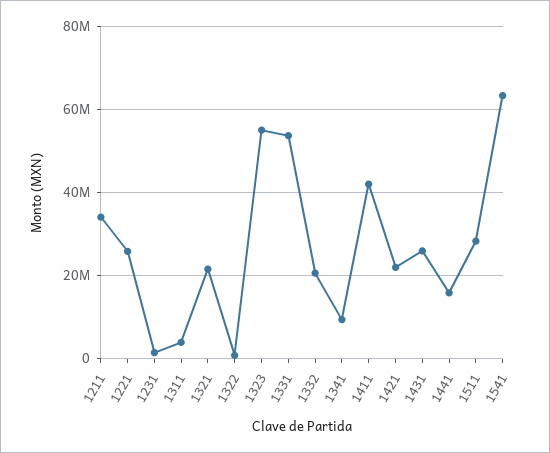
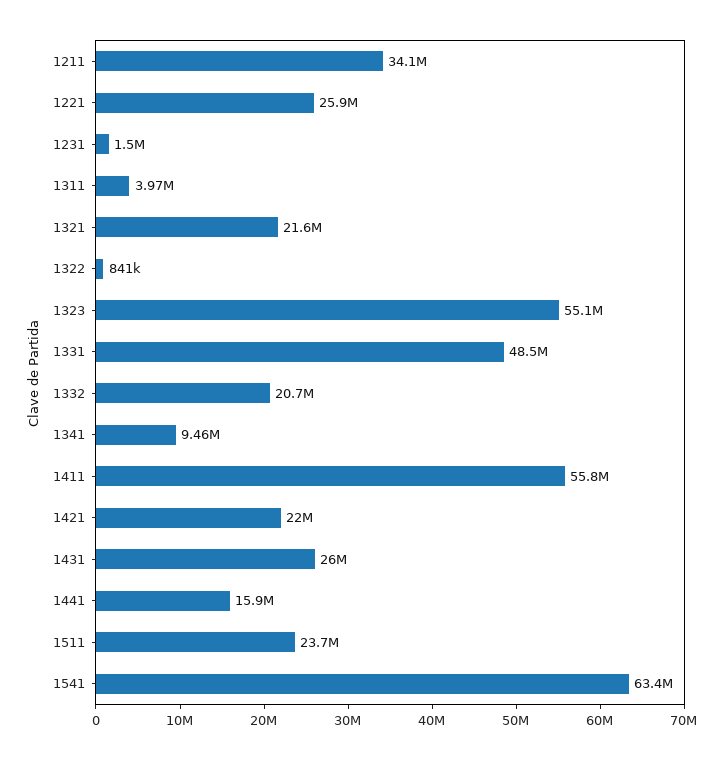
1331: 54000000 -> 48500000
1411: 42000000 -> 55800000
1511: 28000000 -> 23700000

